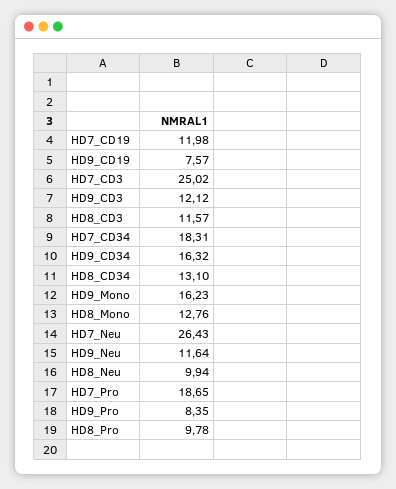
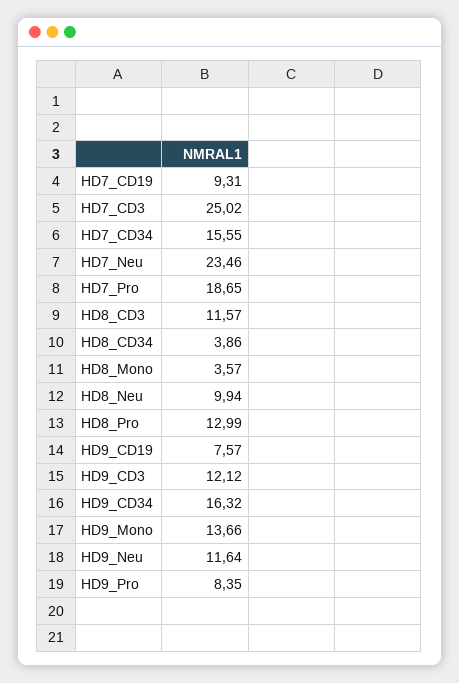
HD7_CD19: 11.98 -> 9.31
HD7_CD34: 18.31 -> 15.55
HD8_CD34: 13.1 -> 3.86
HD9_Mono: 16.23 -> 13.66
HD8_Mono: 12.76 -> 3.57
HD7_Neu: 26.43 -> 23.46
HD8_Pro: 9.78 -> 12.99

